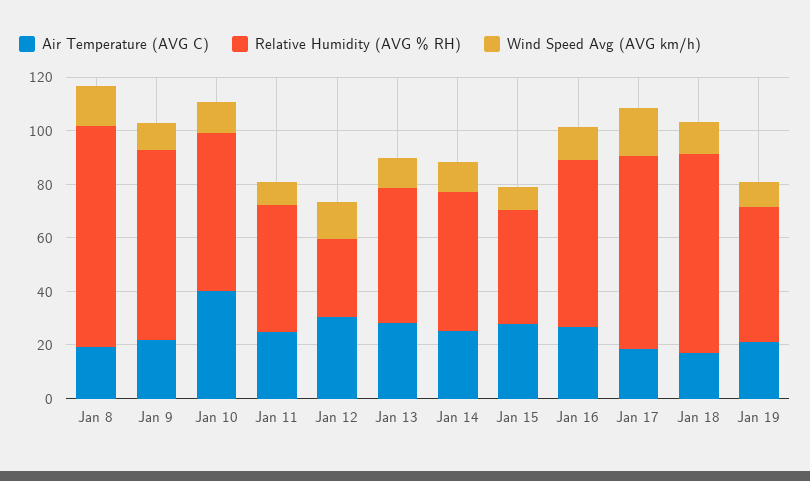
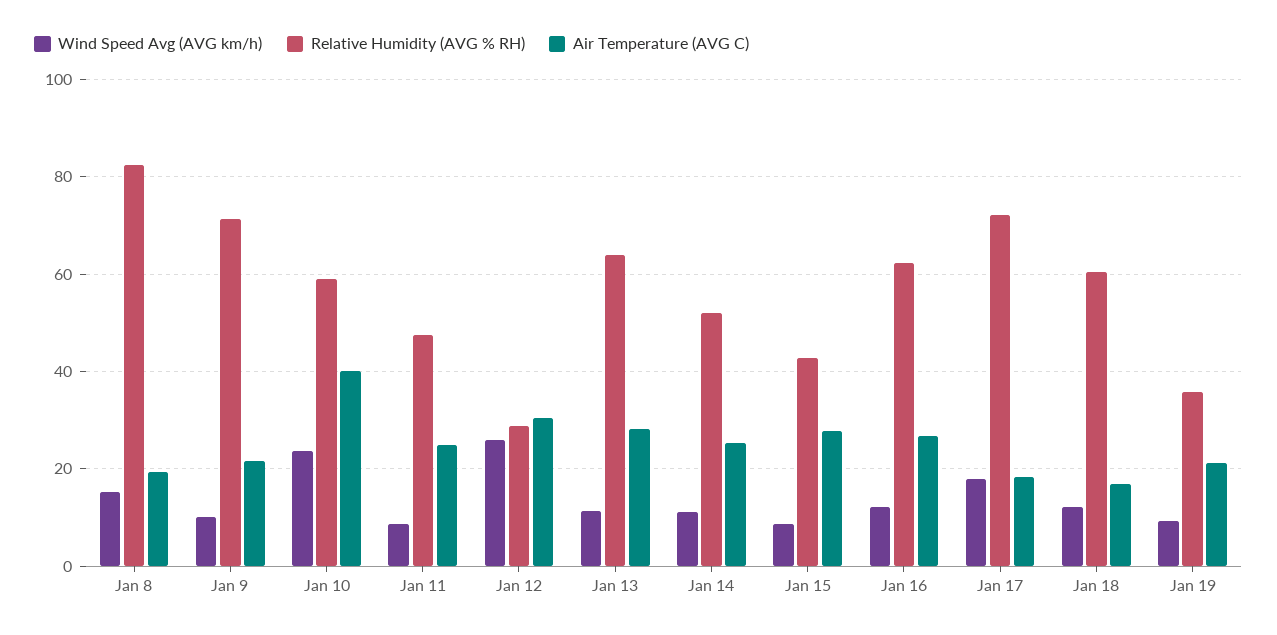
Wind Speed Avg (AVG km/h), Jan 10: 10 -> 24
Wind Speed Avg (AVG km/h), Jan 12: 15 -> 26
Relative Humidity (AVG % RH), Jan 13: 50 -> 64
Relative Humidity (AVG % RH), Jan 18: 75 -> 60
Relative Humidity (AVG % RH), Jan 19: 50 -> 36

